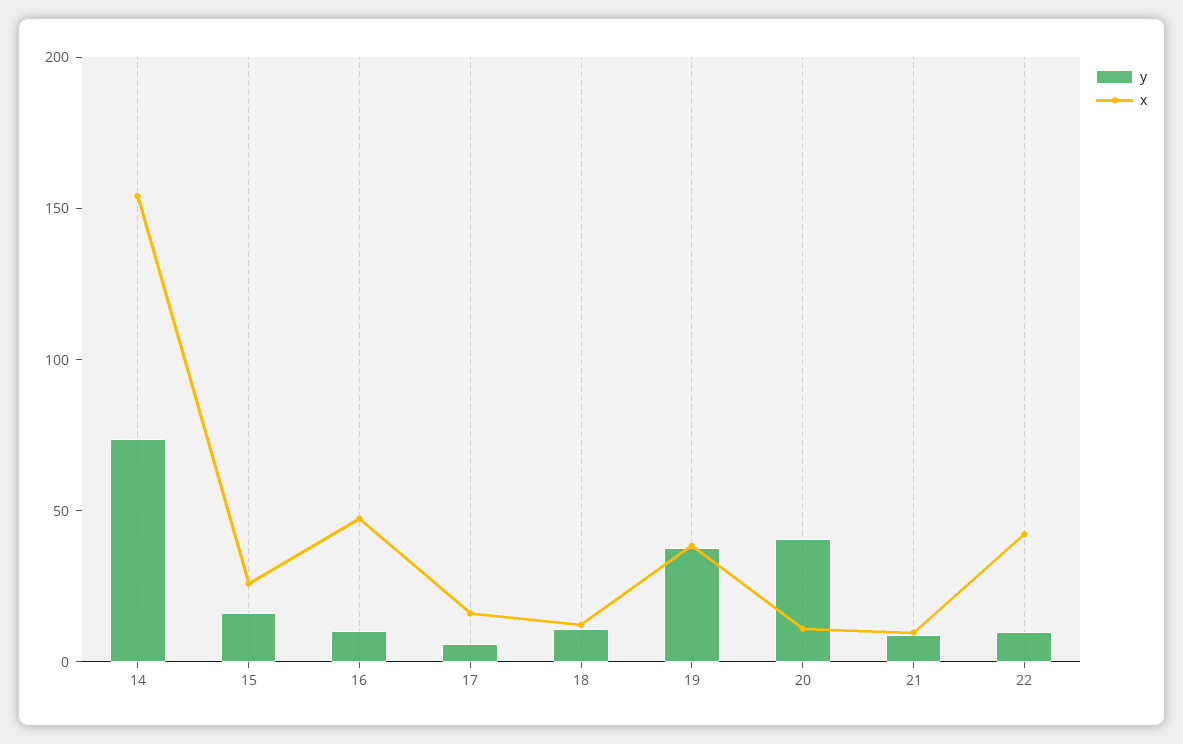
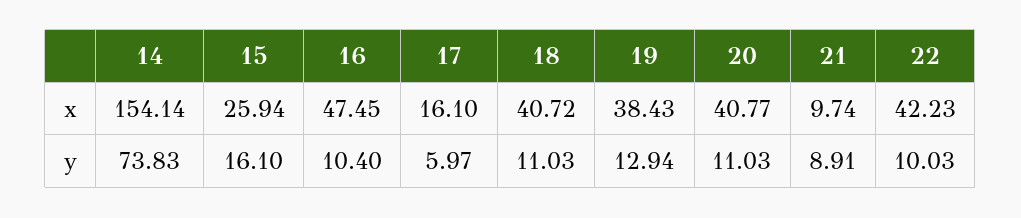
x, 18: 10 -> 40.72
y, 19: 40 -> 12.94
y, 20: 40 -> 11.03
x, 20: 10 -> 40.77

